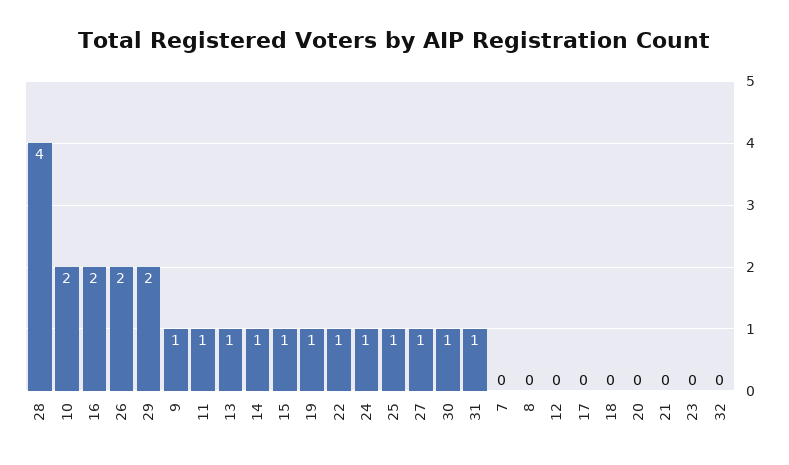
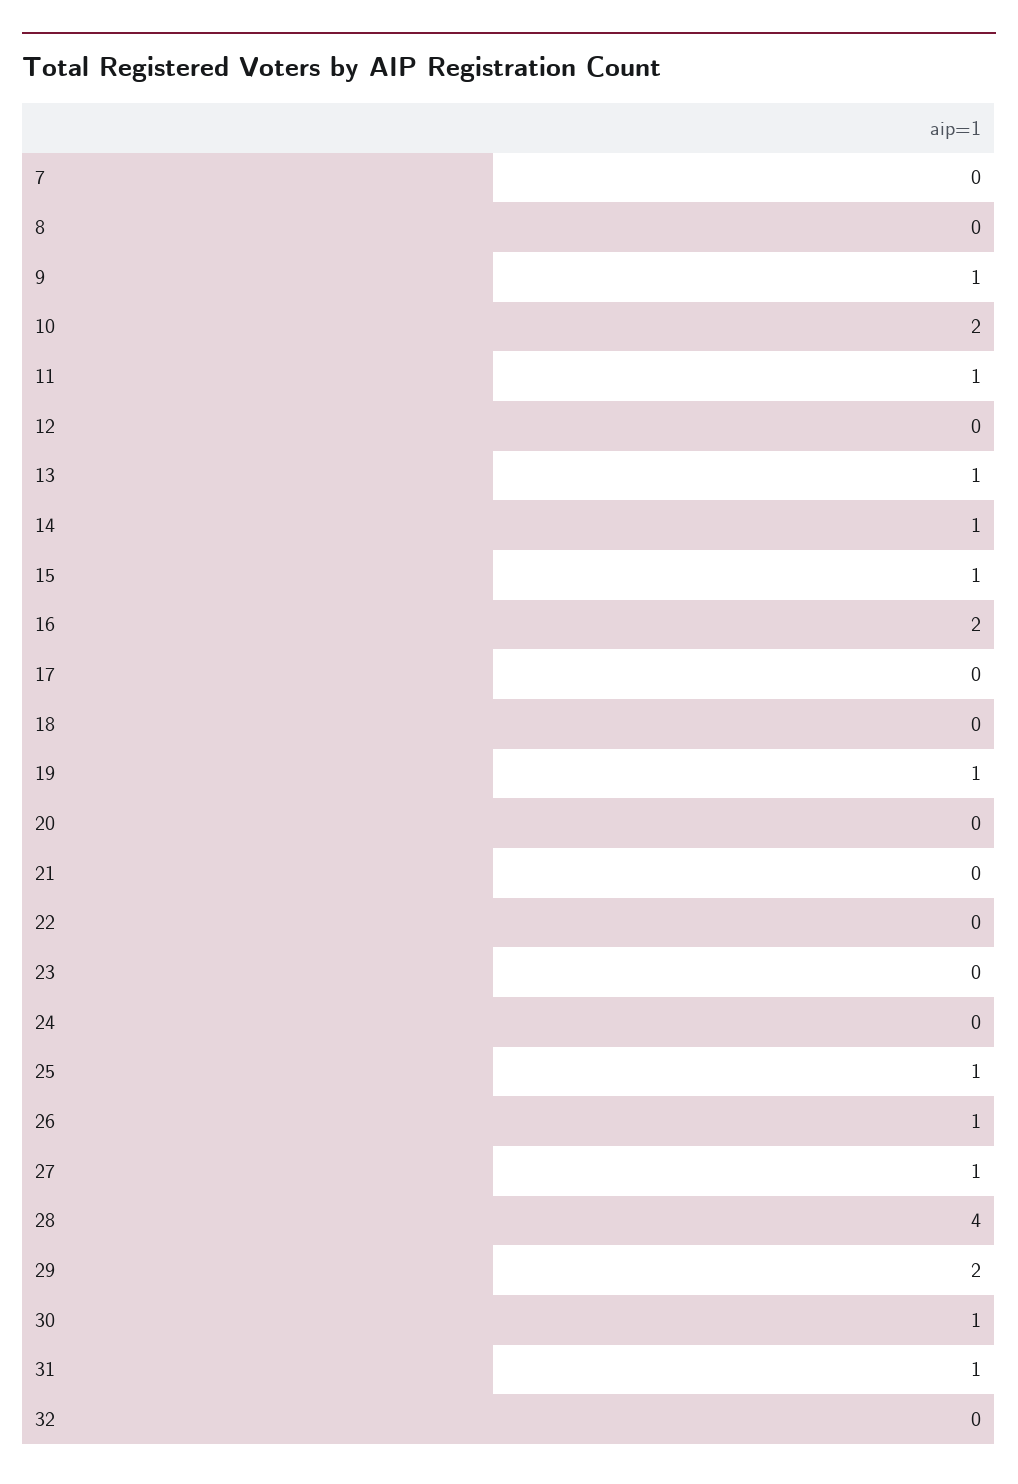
26: 2 -> 1
22: 1 -> 0
24: 1 -> 0

